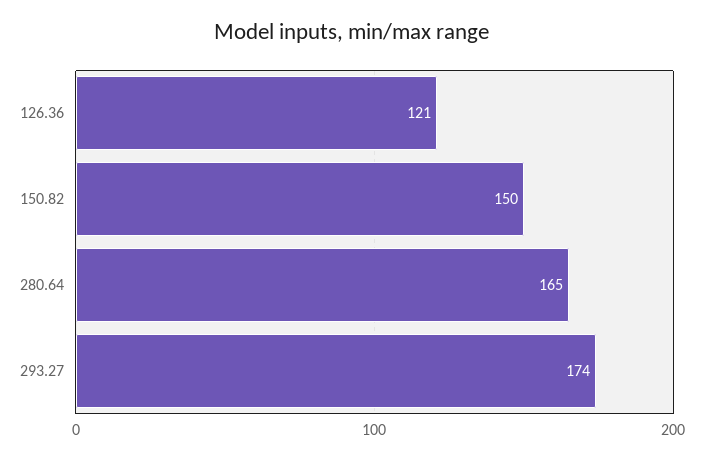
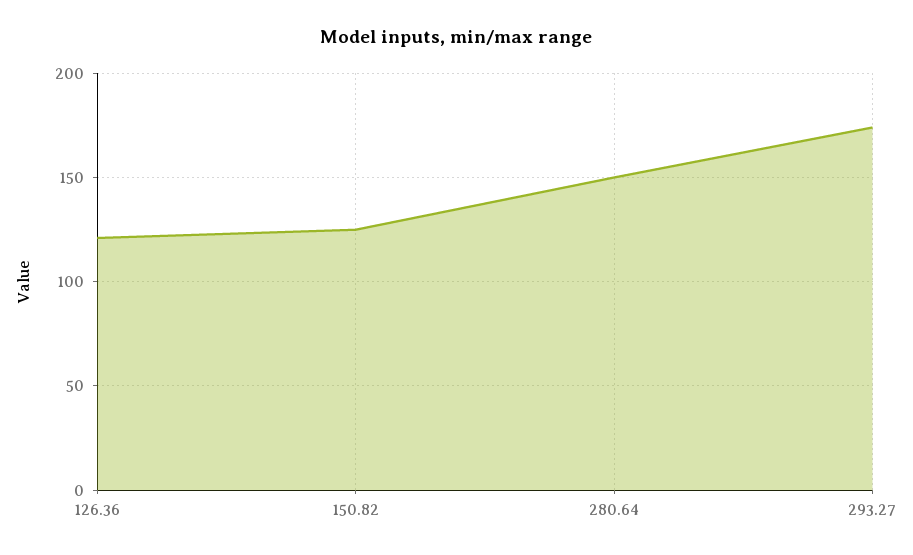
150.82: 150 -> 125
280.64: 165 -> 150

